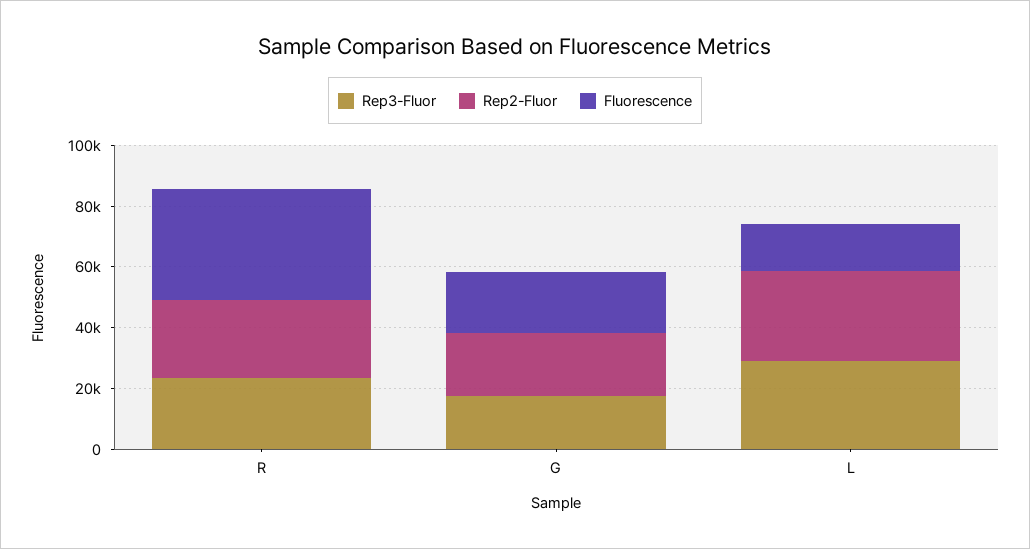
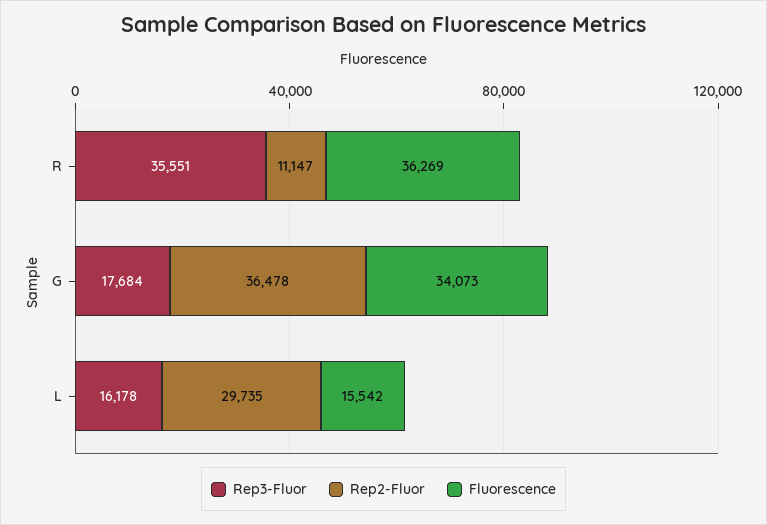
Rep3-Fluor, R: 25000 -> 35551
Rep2-Fluor, R: 25000 -> 11147
Rep2-Fluor, G: 20000 -> 36478
Fluorescence, G: 20000 -> 34073
Rep3-Fluor, L: 30000 -> 16178

